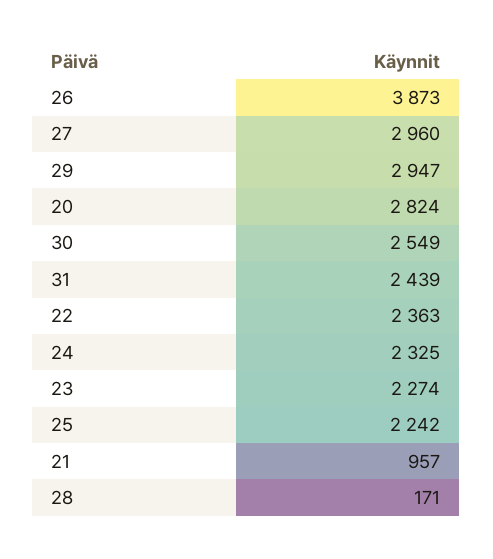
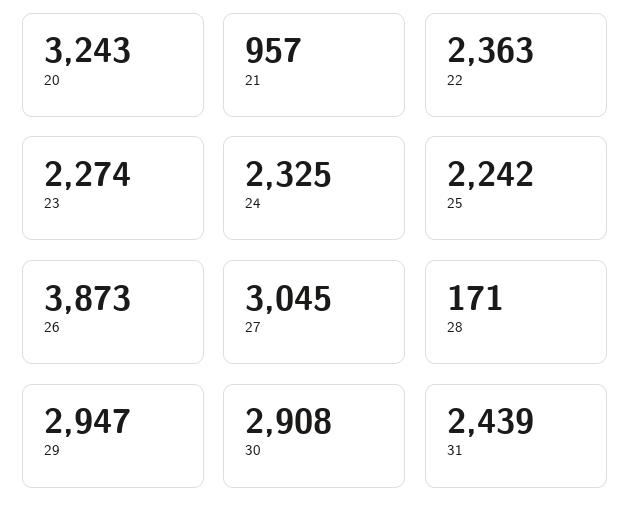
27: 2960 -> 3045
20: 2824 -> 3243
30: 2549 -> 2908

